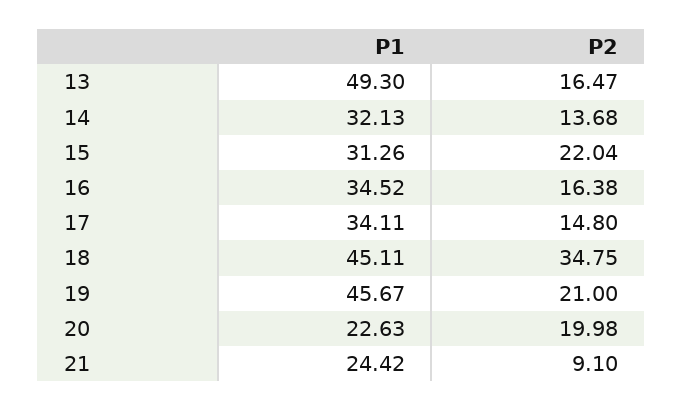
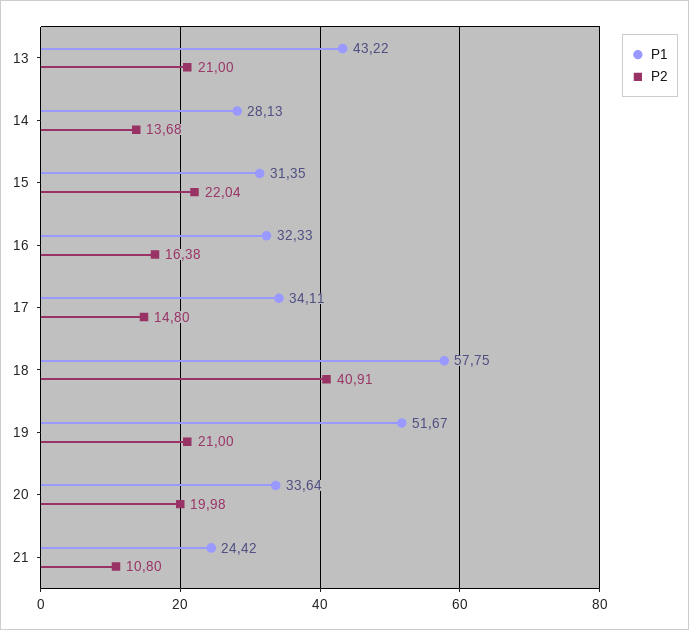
P1, 13: 49.3 -> 43.22
P2, 13: 16.47 -> 21
P1, 14: 32.13 -> 28.13
P1, 15: 31.26 -> 31.35
P1, 16: 34.52 -> 32.33
P1, 18: 45.11 -> 57.75
P2, 18: 34.75 -> 40.91
P1, 19: 45.67 -> 51.67
P1, 20: 22.63 -> 33.64
P2, 21: 9.1 -> 10.8

